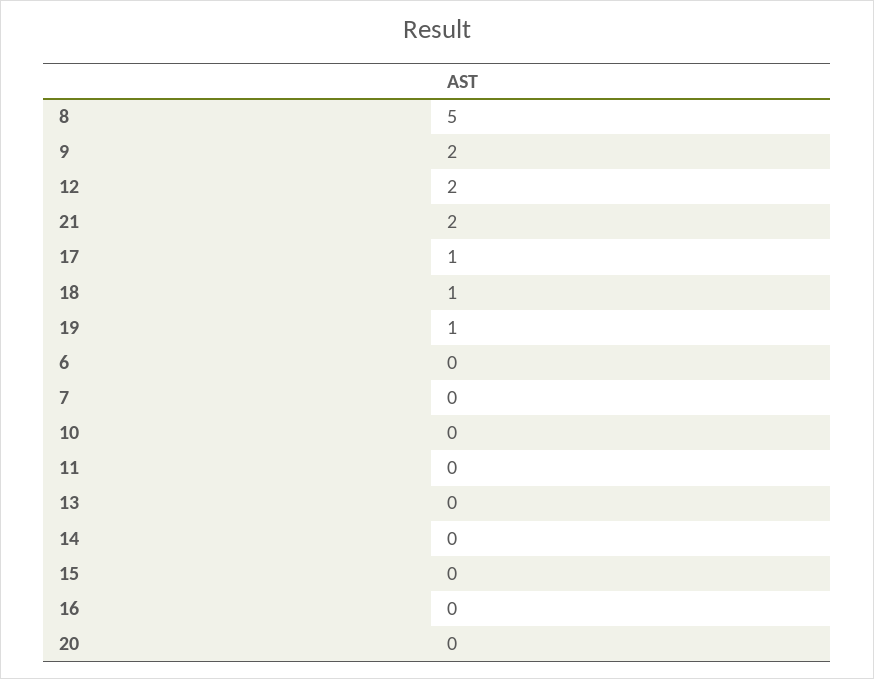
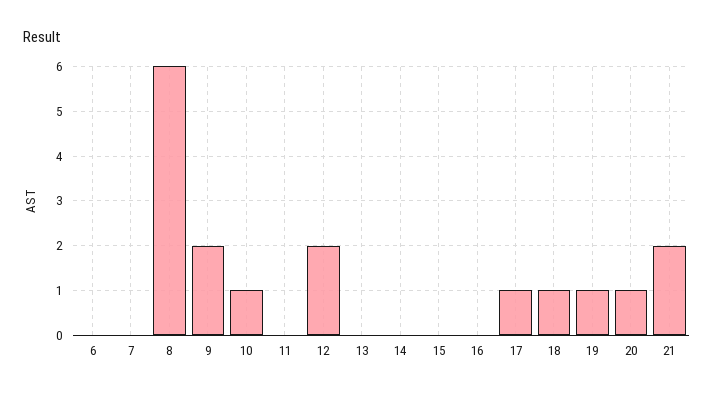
8: 5 -> 6
10: 0 -> 1
20: 0 -> 1

